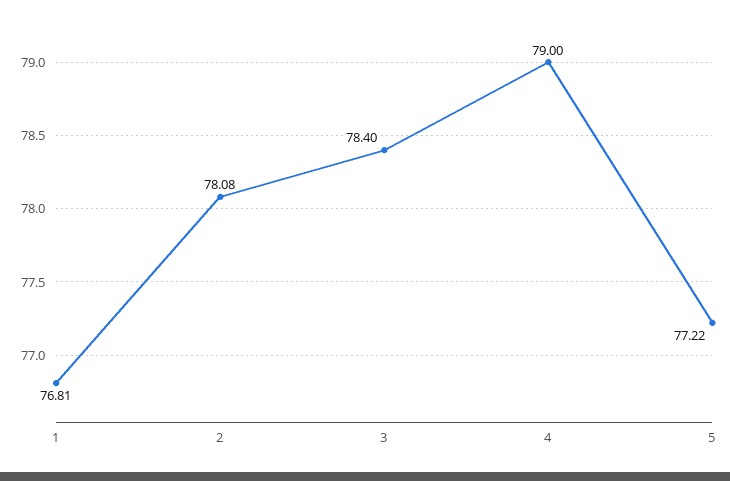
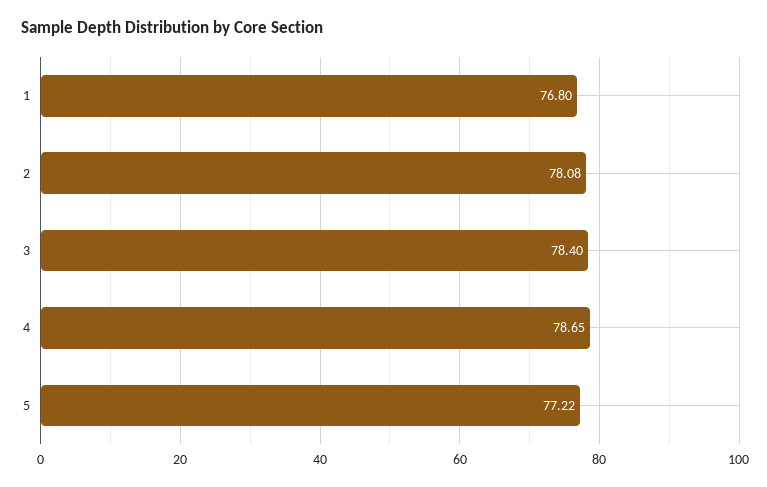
1: 76.81 -> 76.8
4: 79 -> 78.65

